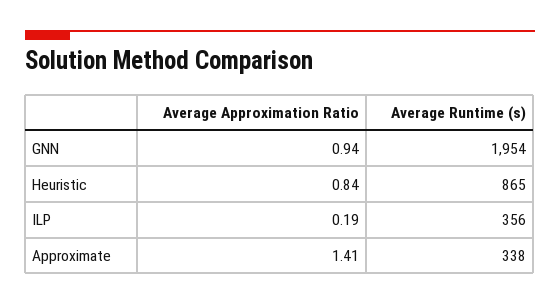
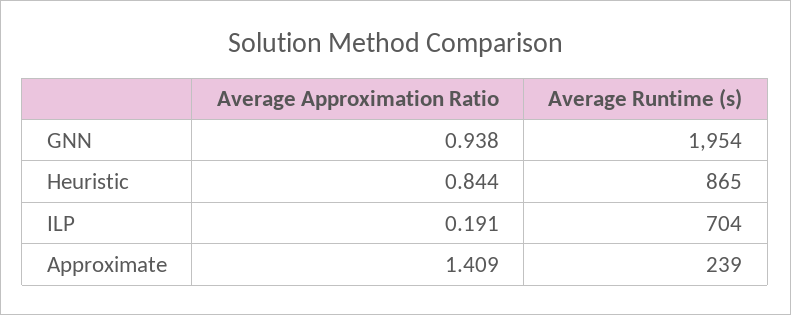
Average Runtime (s), ILP: 356 -> 704
Average Runtime (s), Approximate: 338 -> 239

